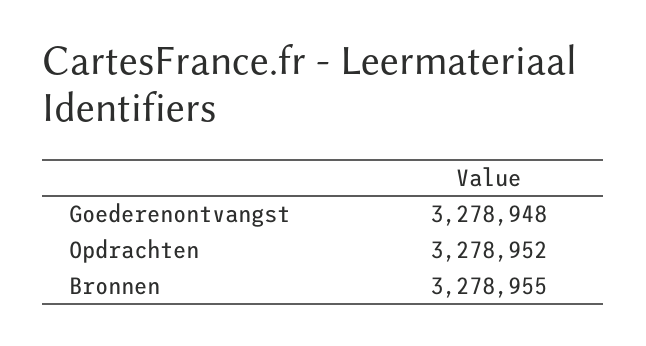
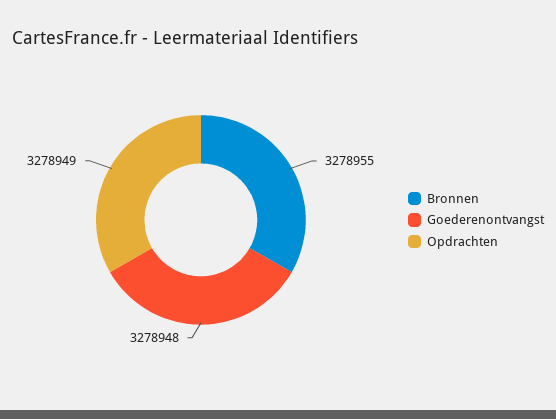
Opdrachten: 3278952 -> 3278949

